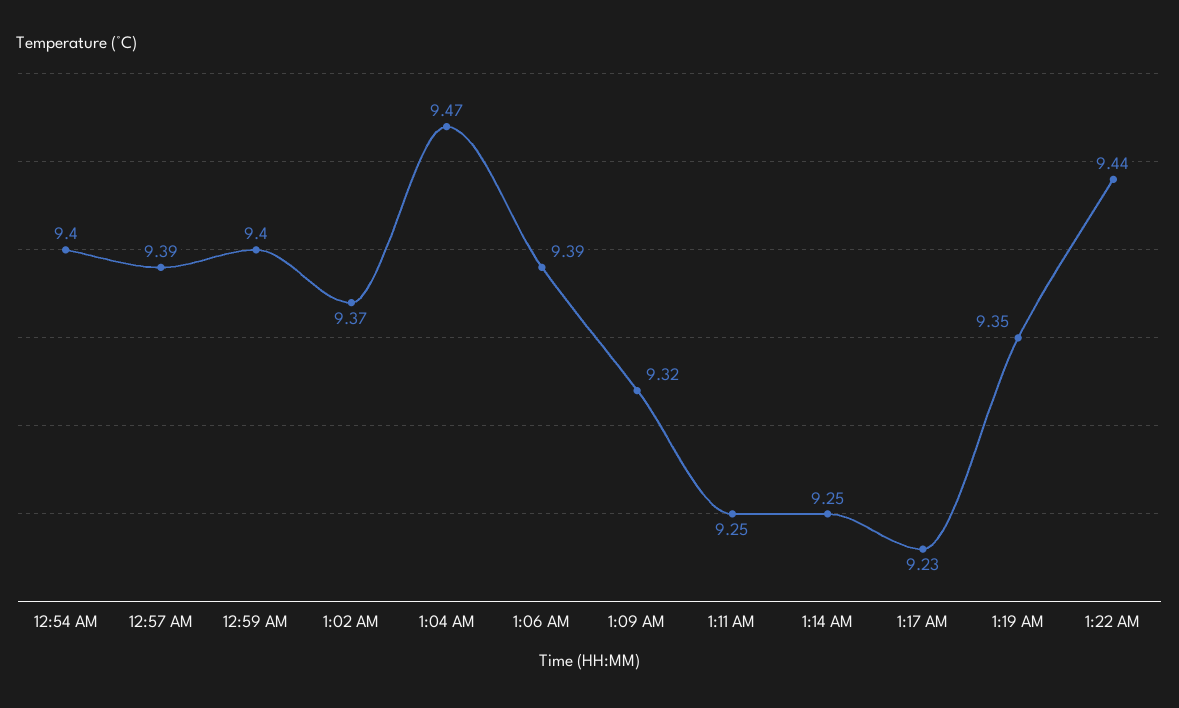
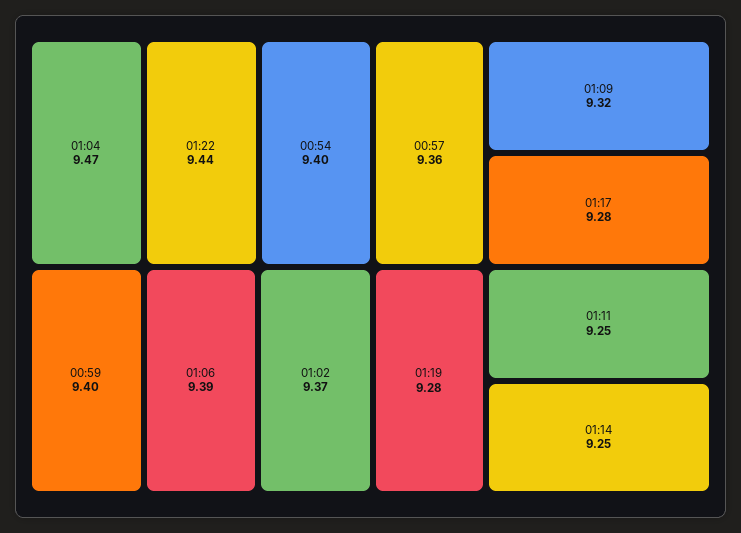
12:57 AM: 9.39 -> 9.36
1:17 AM: 9.23 -> 9.28
1:19 AM: 9.35 -> 9.28

